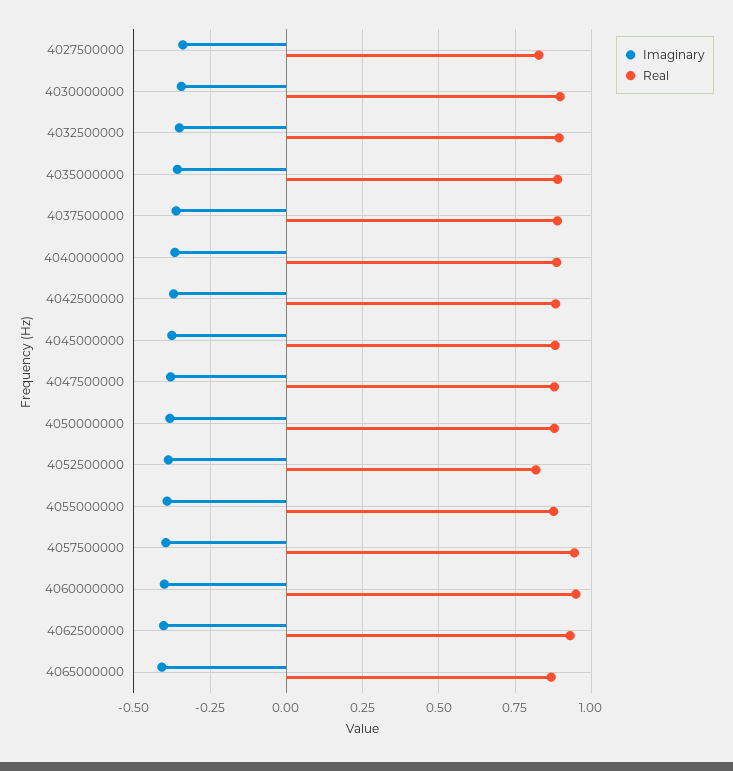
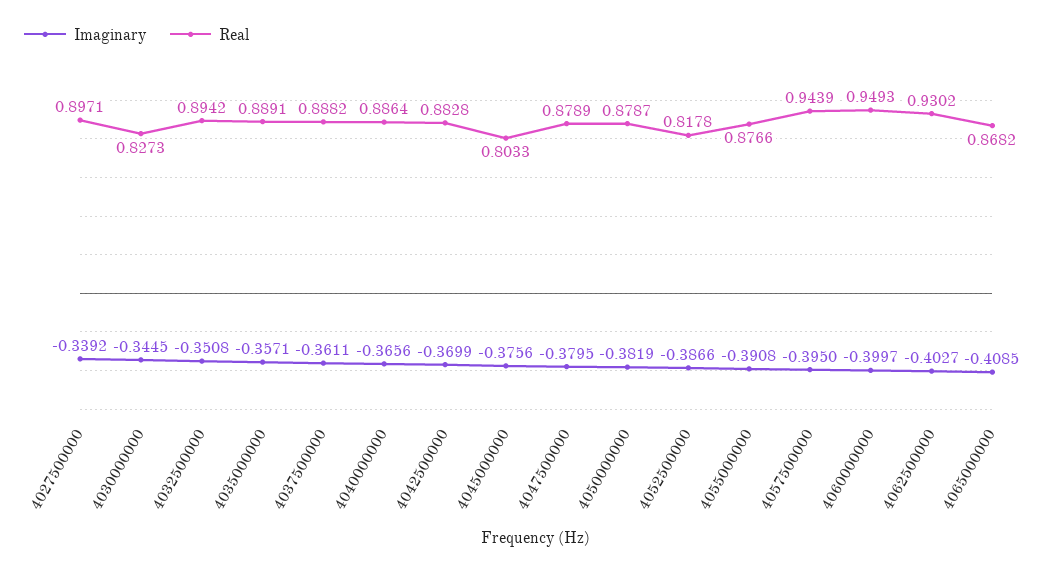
Real, 4027500000: 0.825 -> 0.8971
Real, 4030000000: 0.9 -> 0.8273
Real, 4045000000: 0.875 -> 0.8033

